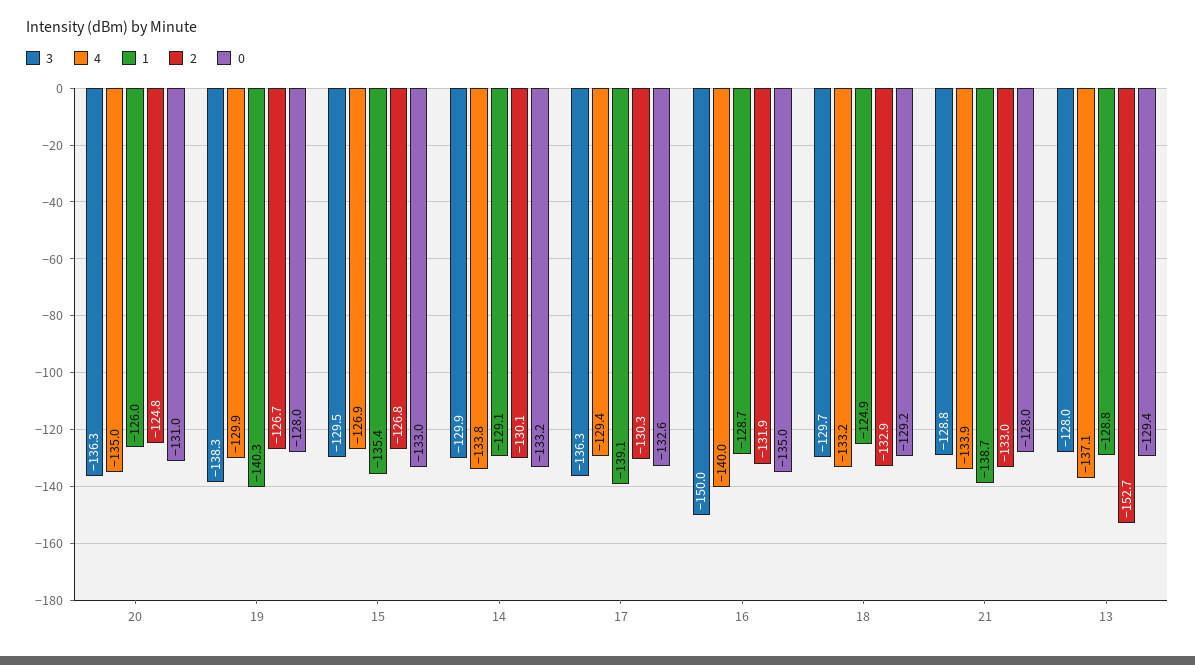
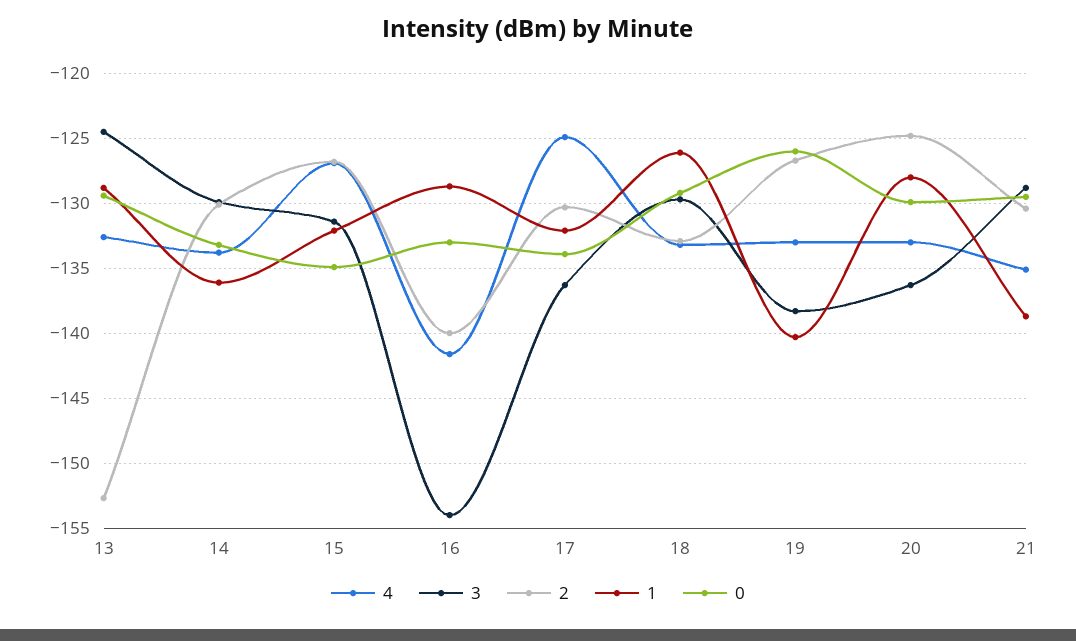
4, 20: -135 -> -133
1, 20: -126 -> -128
0, 20: -131 -> -130
4, 19: -129.9 -> -133
0, 19: -128 -> -126
3, 15: -129.5 -> -131.5
1, 15: -135.4 -> -132
0, 15: -133 -> -135
1, 14: -129.1 -> -136
4, 17: -129.4 -> -125
1, 17: -139.1 -> -132
0, 17: -132.6 -> -134
3, 16: -150 -> -154
4, 16: -140 -> -141.5
2, 16: -131.9 -> -140
0, 16: -135 -> -133
1, 18: -124.9 -> -126
4, 21: -133.9 -> -135
2, 21: -133 -> -130.5
0, 21: -128 -> -129.5
3, 13: -128 -> -124.5
4, 13: -137.1 -> -132.5

